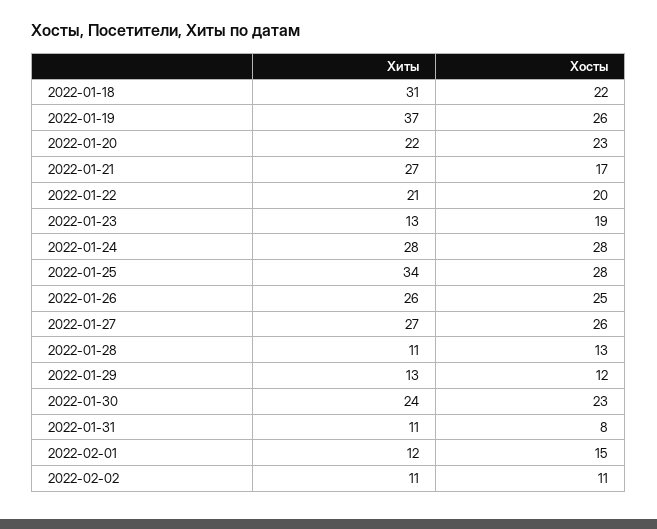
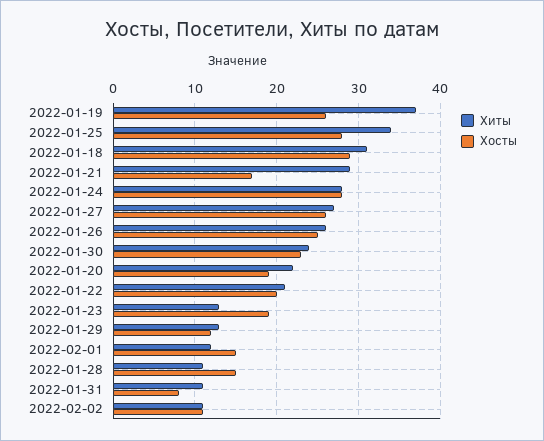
Хосты, 2022-01-18: 22 -> 29
Хосты, 2022-01-20: 23 -> 19
Хиты, 2022-01-21: 27 -> 29
Хосты, 2022-01-28: 13 -> 15

